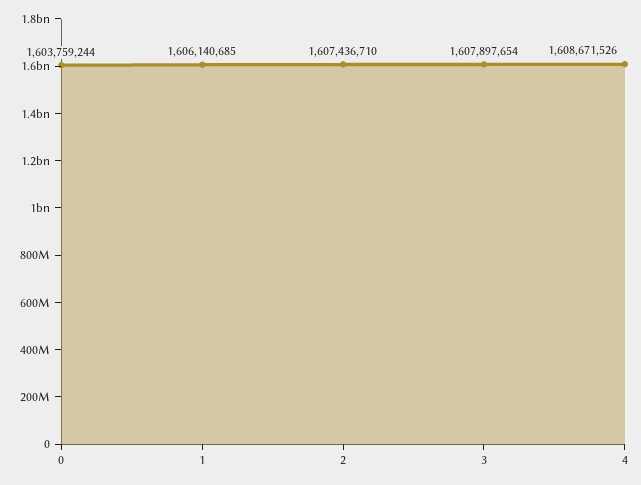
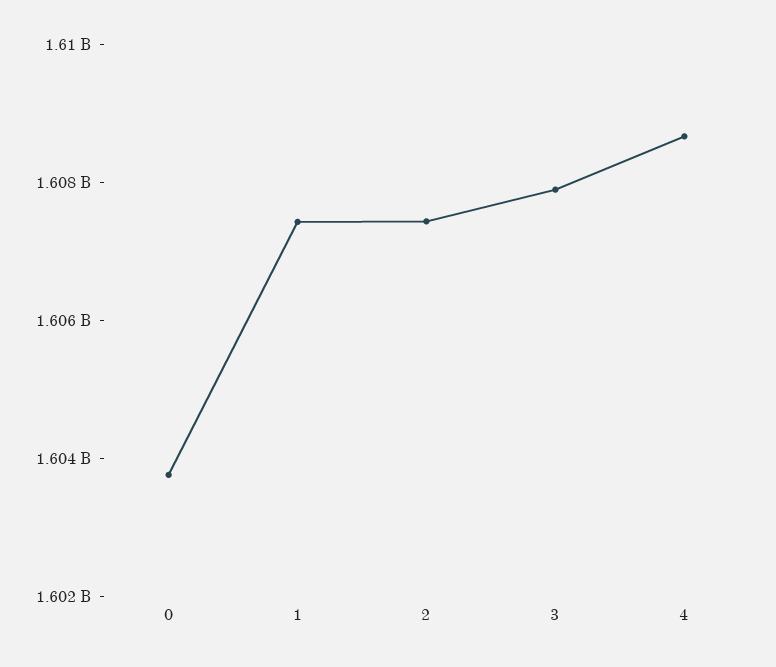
1: 1606140685 -> 1607500000

